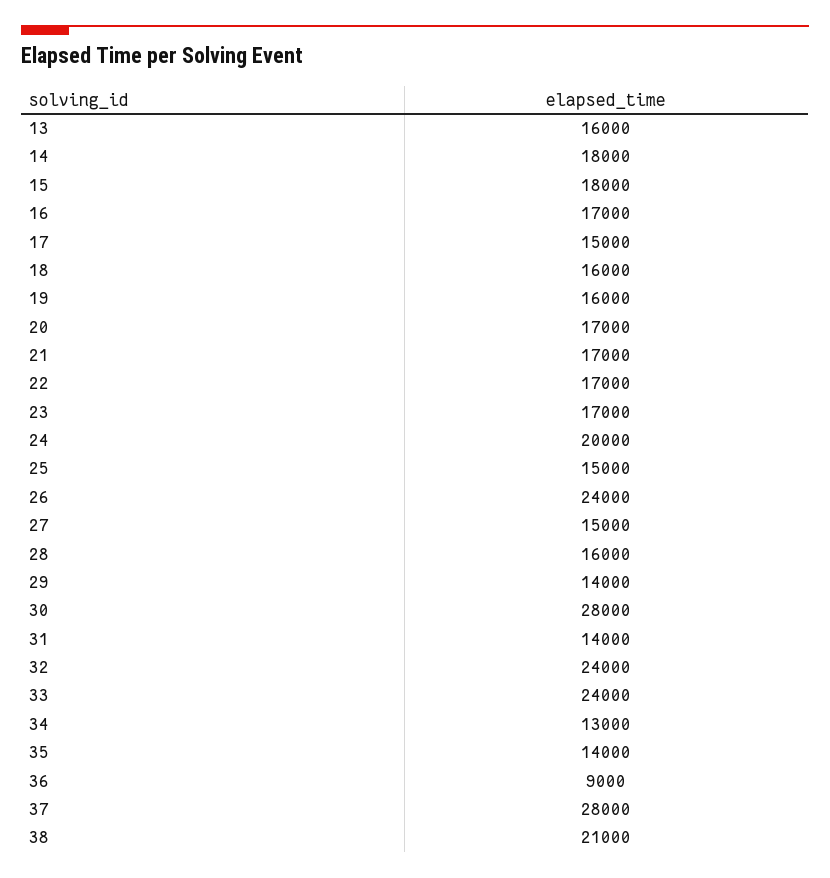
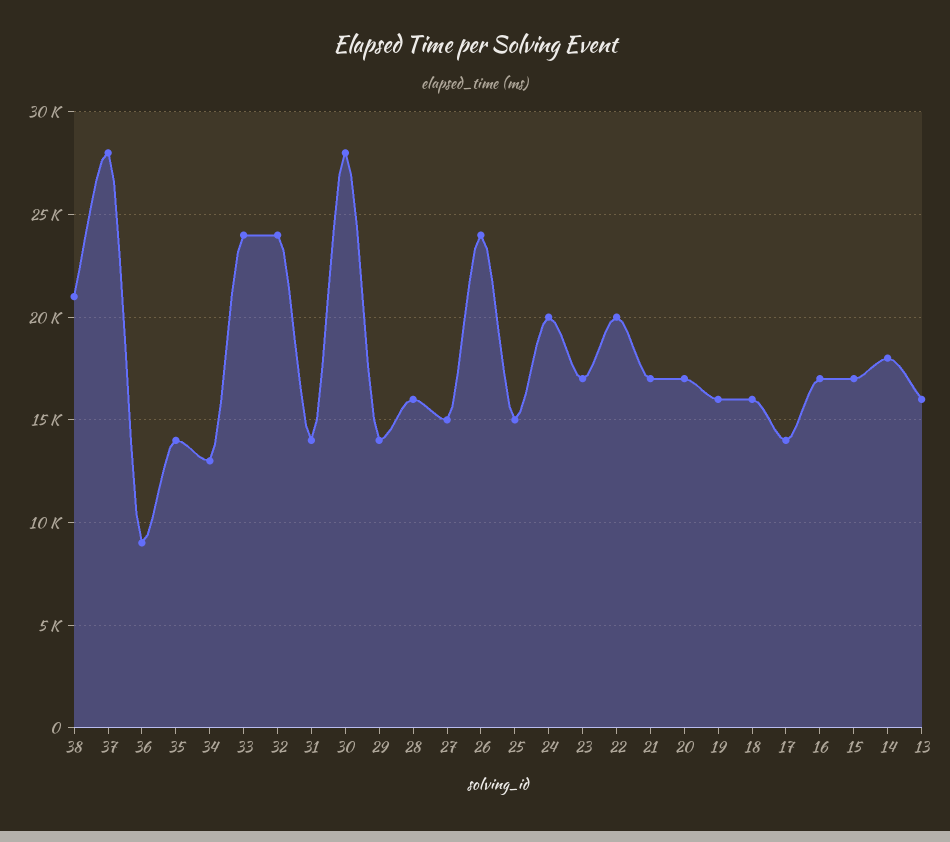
15: 18000 -> 17000
17: 15000 -> 14000
22: 17000 -> 20000

